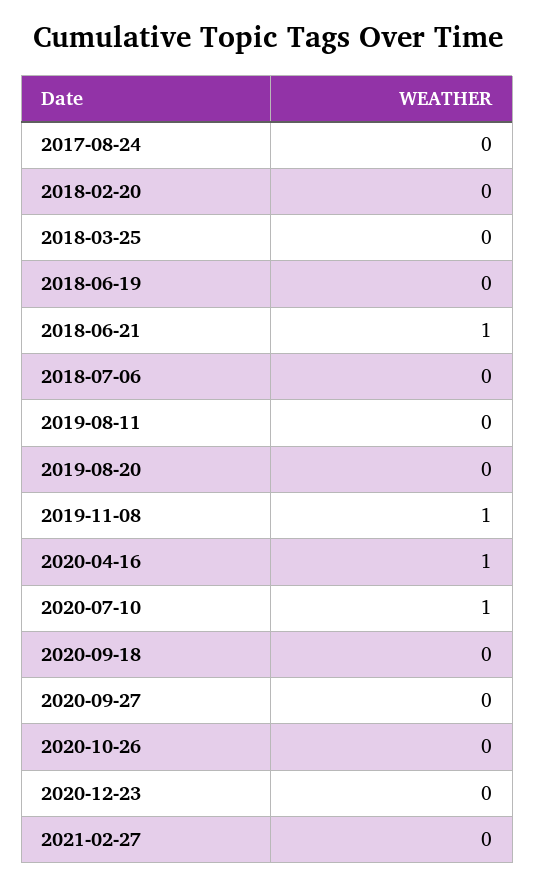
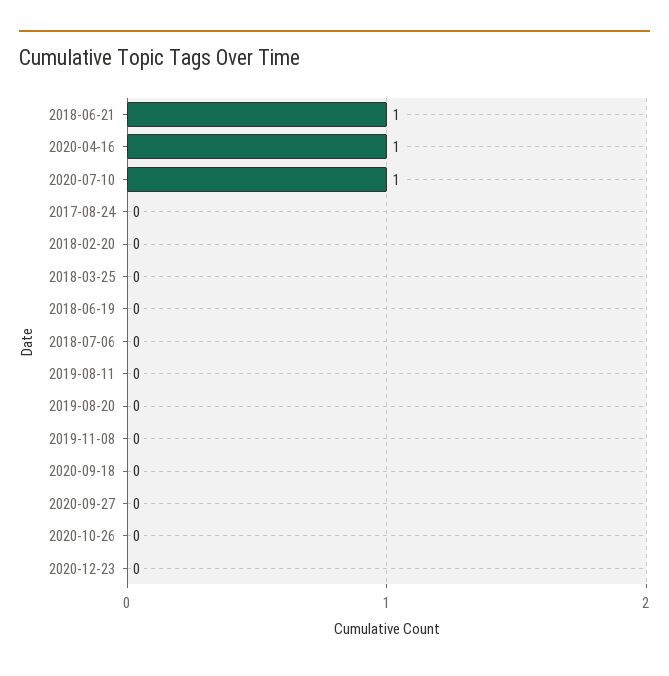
2019-11-08: 1 -> 0
2021-02-27: 0 -> none

